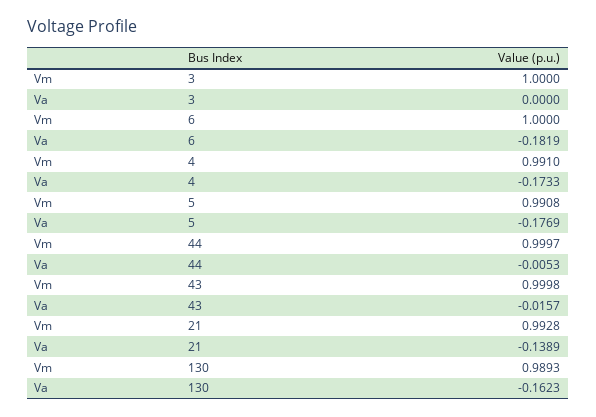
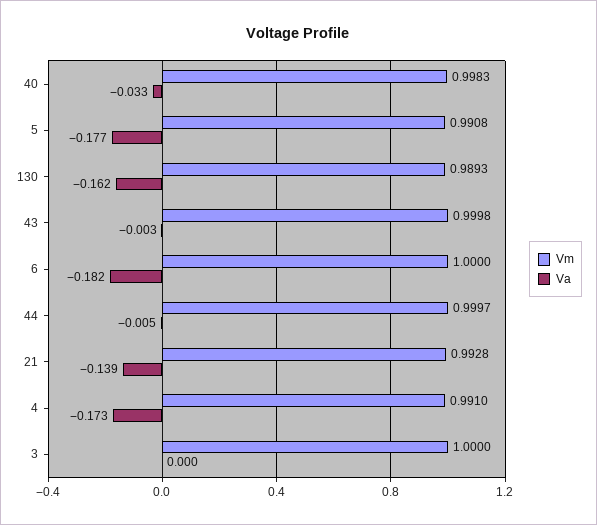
Va, 43: -0.0157 -> -0.003
Vm, 40: none -> 0.9983
Va, 40: none -> -0.033

